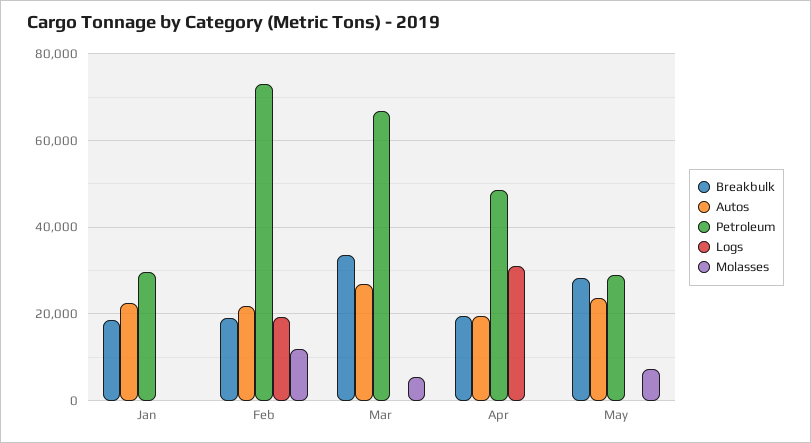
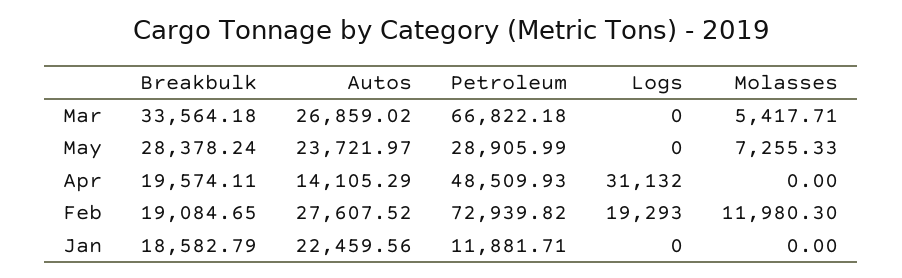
Petroleum, Jan: 30000 -> 11881.71
Autos, Feb: 22000 -> 27607.52
Autos, Apr: 20000 -> 14105.29

